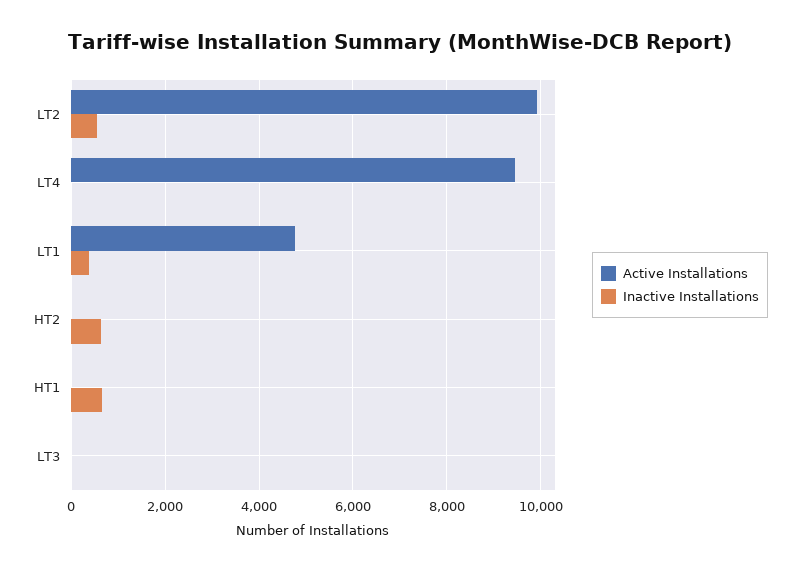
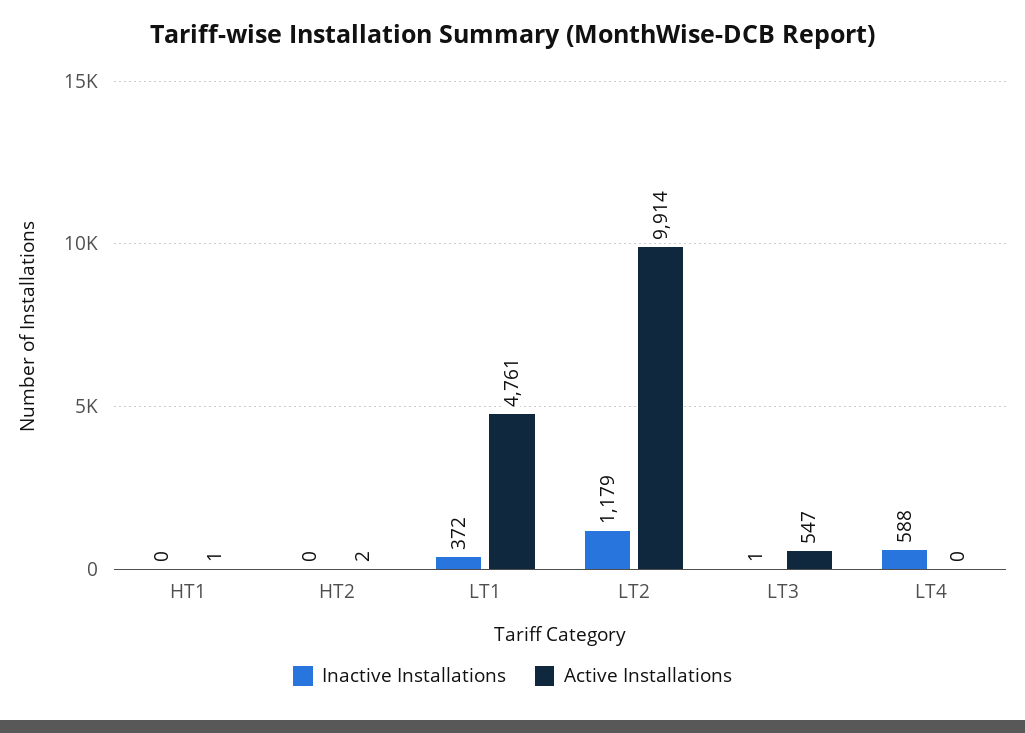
Inactive Installations, LT2: 600 -> 1179
Active Installations, LT4: 9400 -> 0
Inactive Installations, LT4: 0 -> 588
Inactive Installations, HT2: 600 -> 0
Inactive Installations, HT1: 600 -> 0
Active Installations, LT3: 0 -> 547

